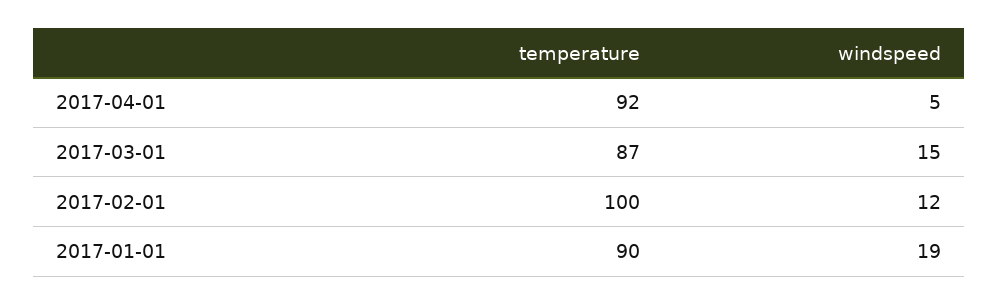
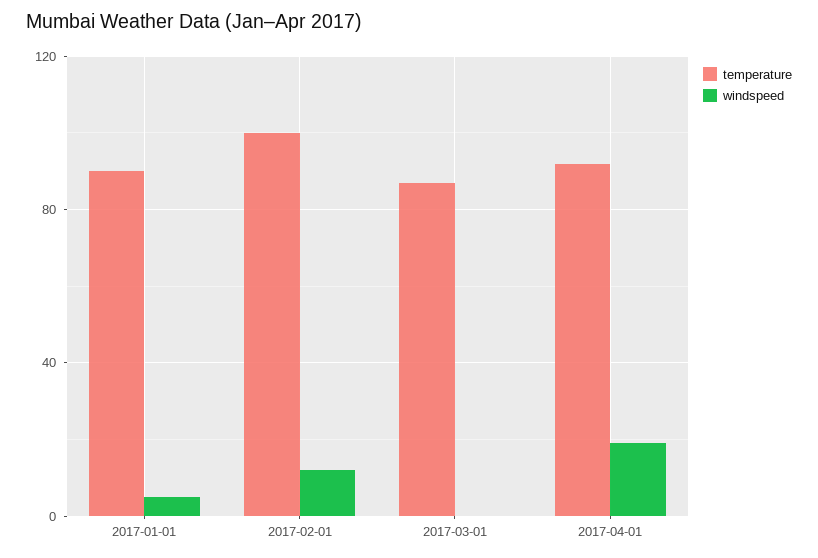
windspeed, 2017-04-01: 5 -> 20
windspeed, 2017-03-01: 15 -> 0
windspeed, 2017-01-01: 19 -> 5

